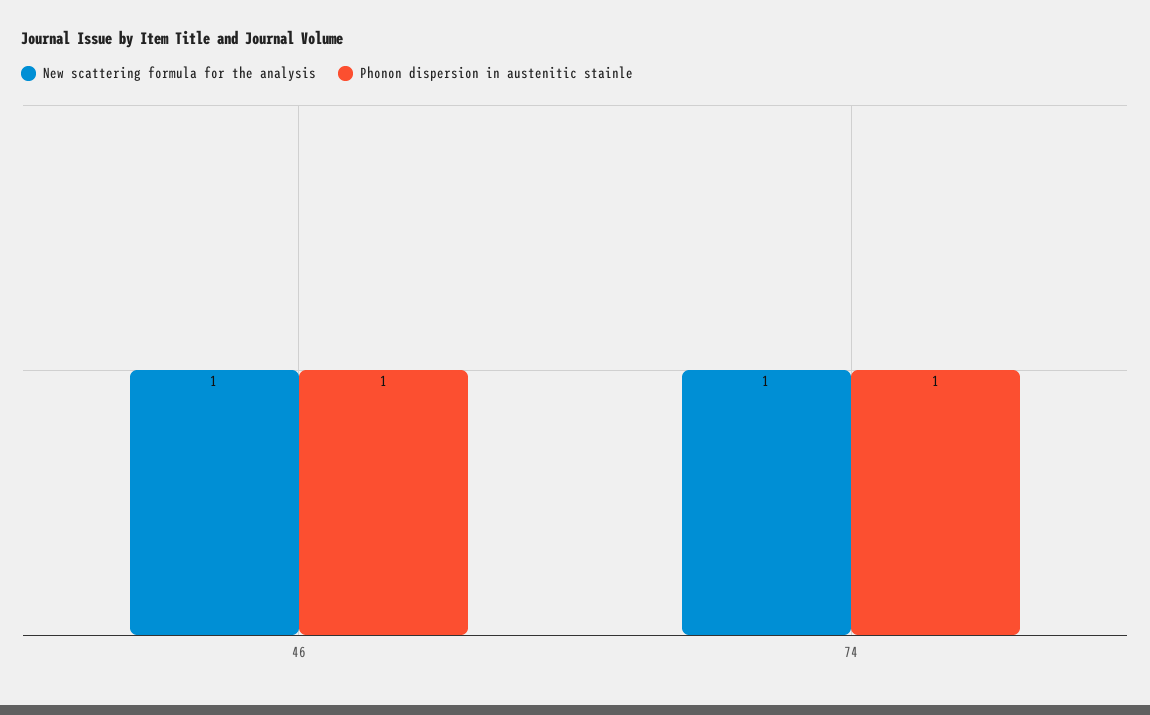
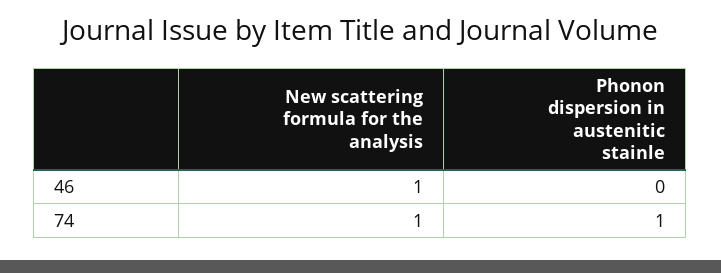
Phonon dispersion in austenitic stainle, 46: 1 -> 0

